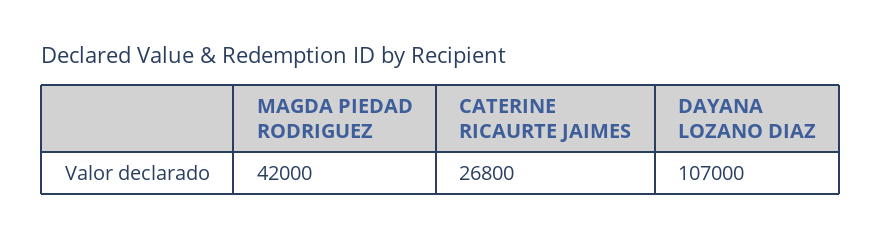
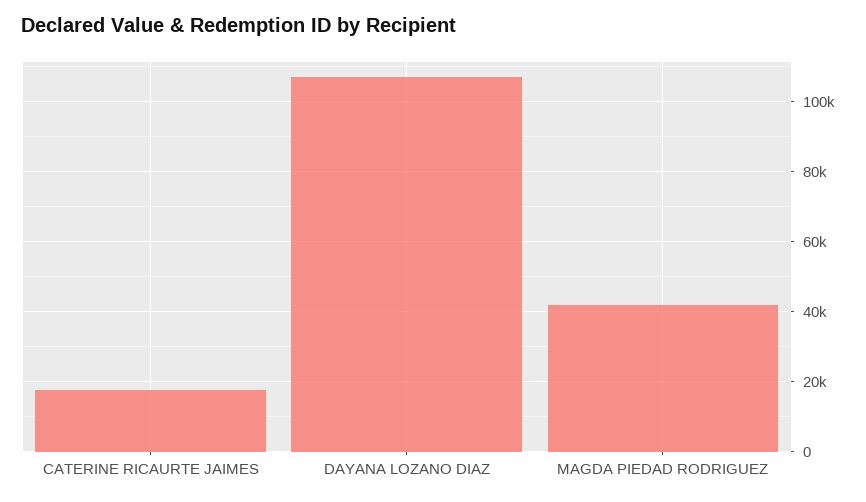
CATERINE RICAURTE JAIMES: 26800 -> 18000

